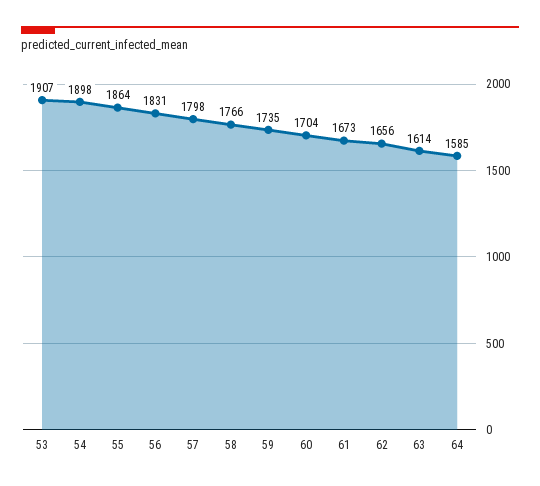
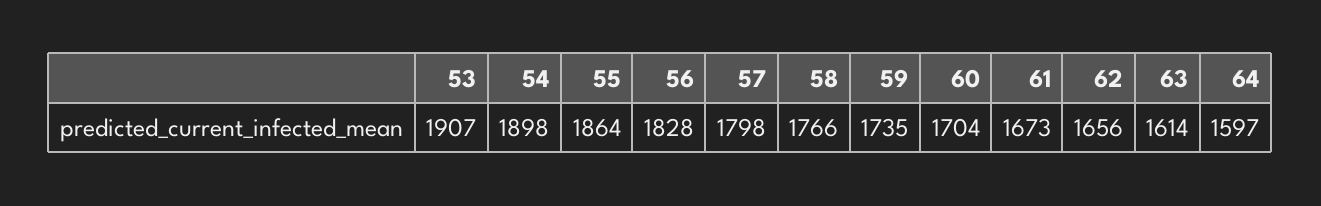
56: 1831 -> 1828
64: 1585 -> 1597

